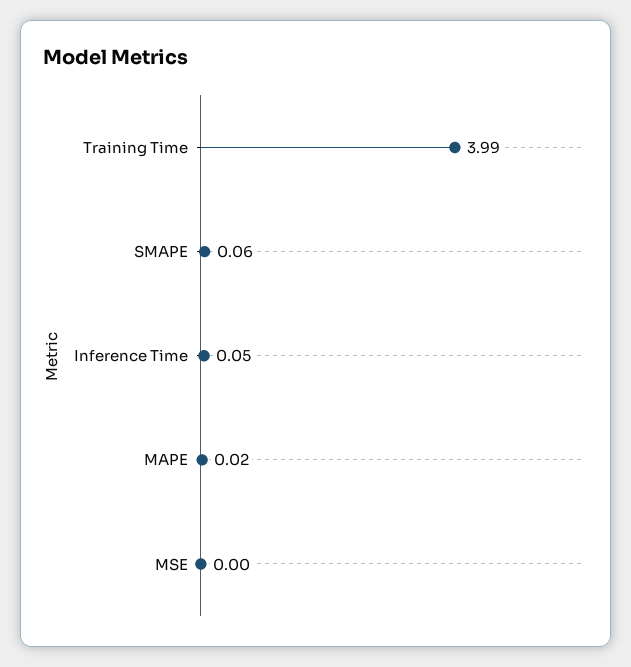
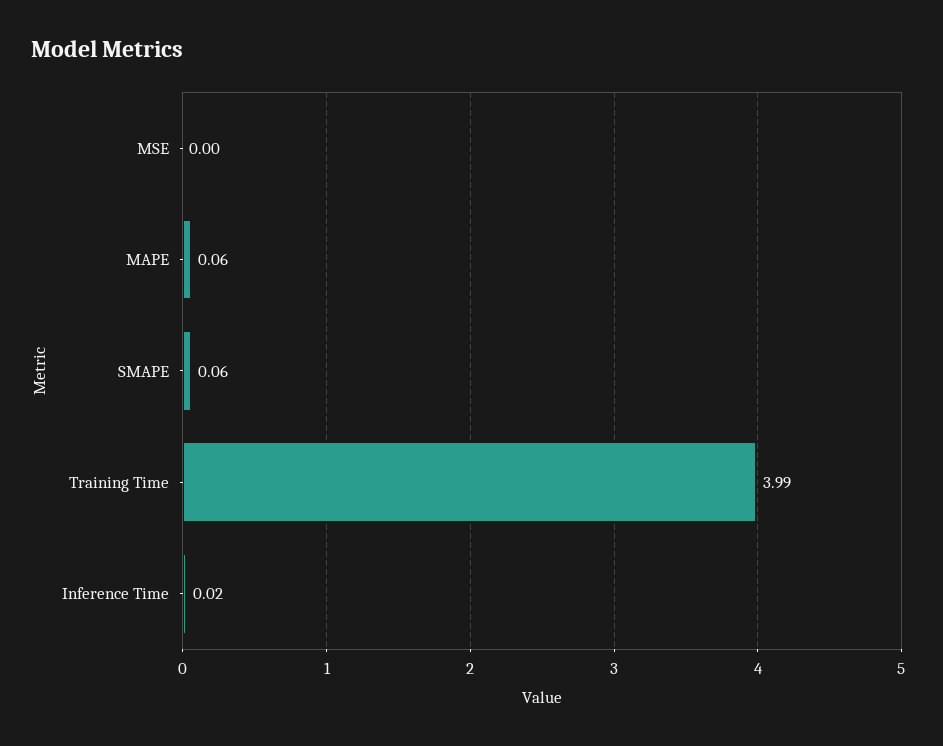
Inference Time: 0.05 -> 0.02
MAPE: 0.02 -> 0.06

